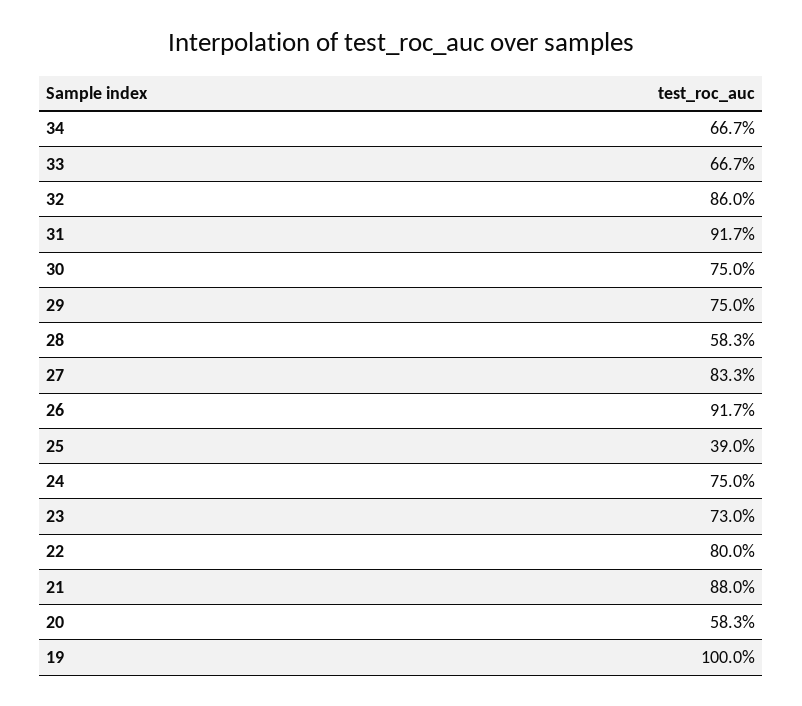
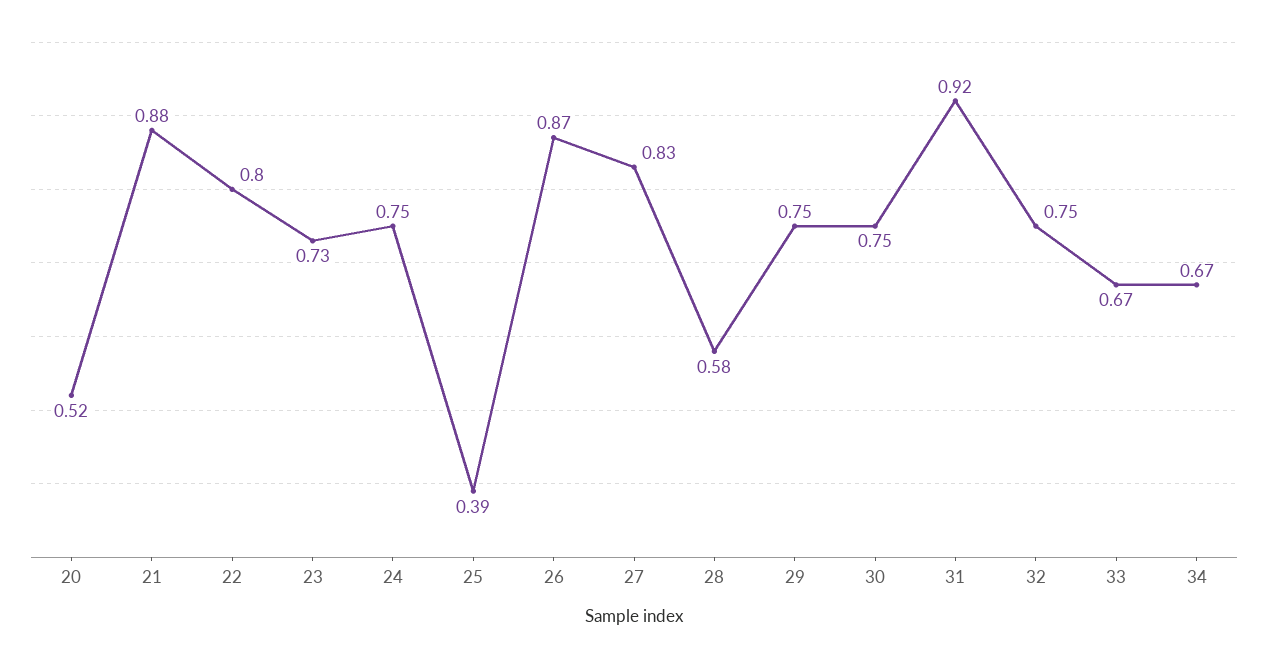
32: 0.86 -> 0.75
26: 0.917 -> 0.87
20: 0.583 -> 0.52
19: 1 -> none

